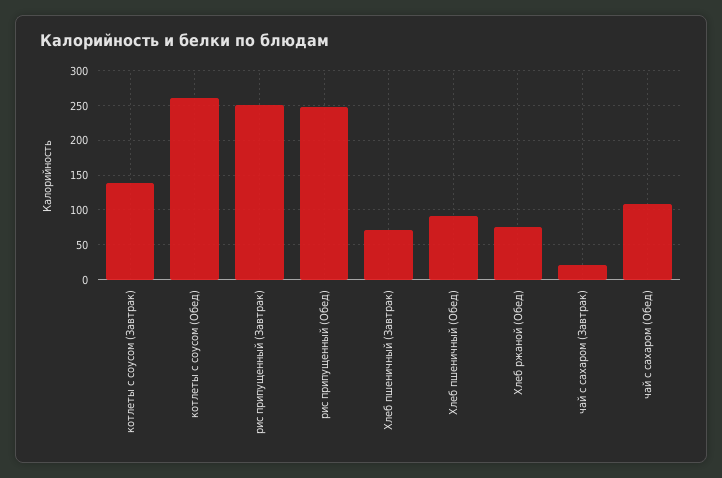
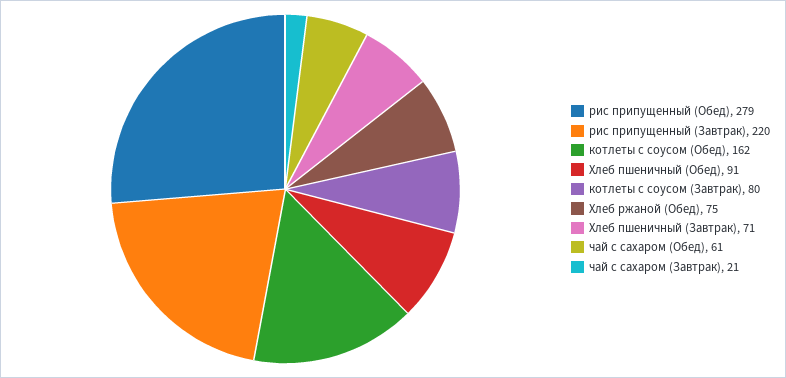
котлеты с соусом (Завтрак): 140 -> 80
котлеты с соусом (Обед): 260 -> 162
рис припущенный (Завтрак): 250 -> 220
рис припущенный (Обед): 250 -> 279
чай с сахаром (Обед): 110 -> 61

